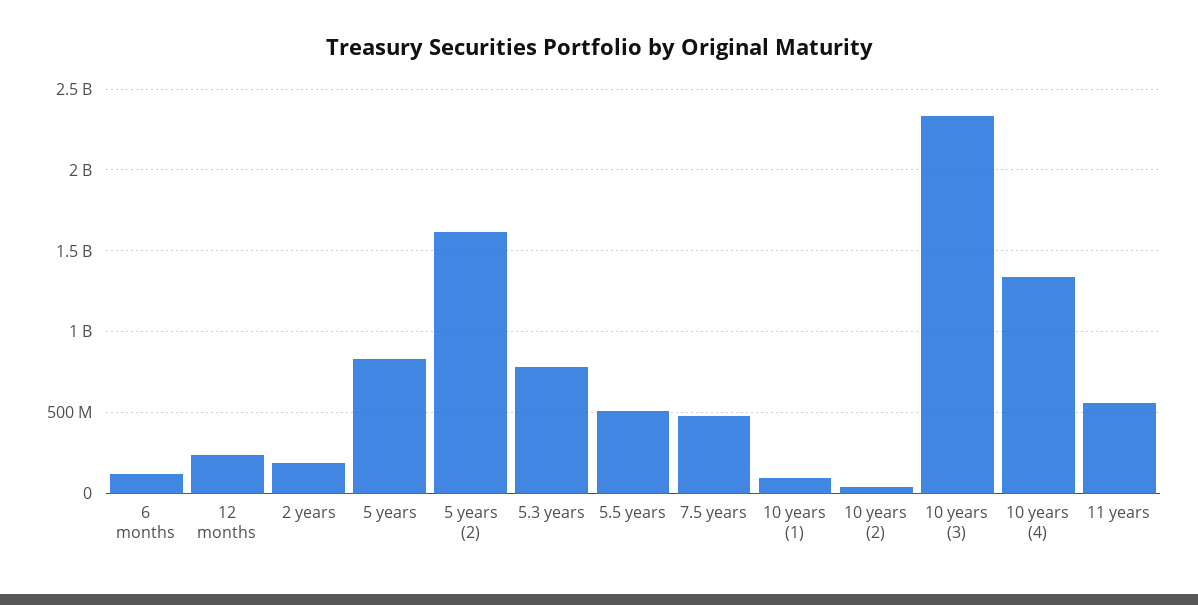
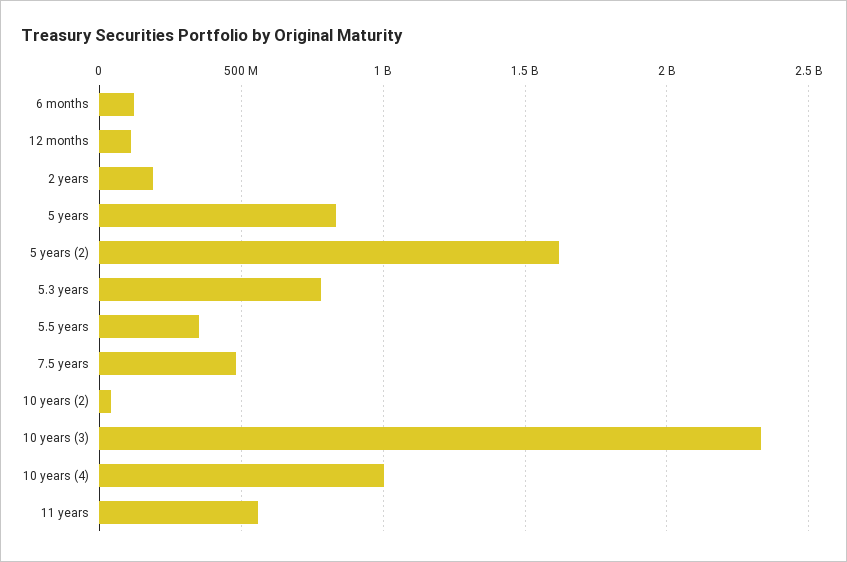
12 months: 250000000 -> 100000000
5.5 years: 500000000 -> 350000000
10 years (1): 100000000 -> none
10 years (4): 1350000000 -> 1000000000

